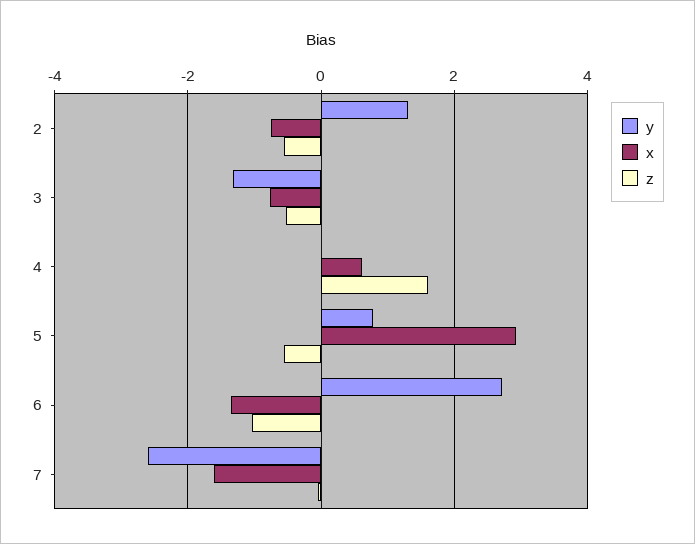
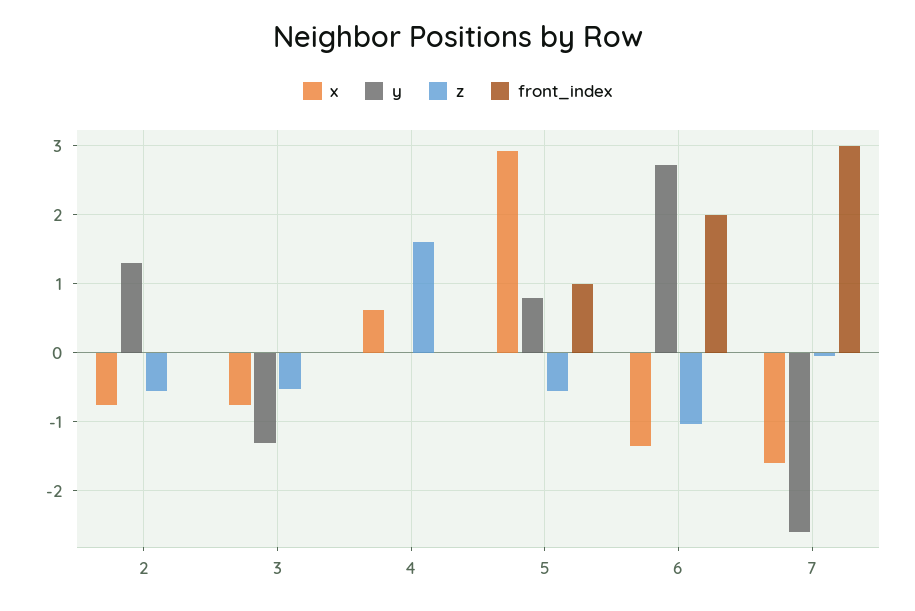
front_index, 2: none -> 0
front_index, 3: none -> 0
front_index, 4: none -> 0
front_index, 5: none -> 1
front_index, 6: none -> 2
front_index, 7: none -> 3

